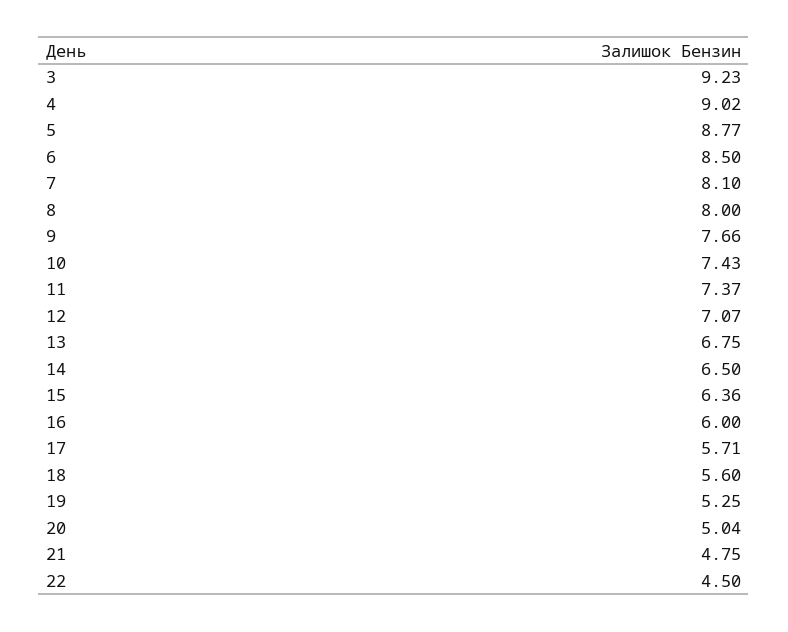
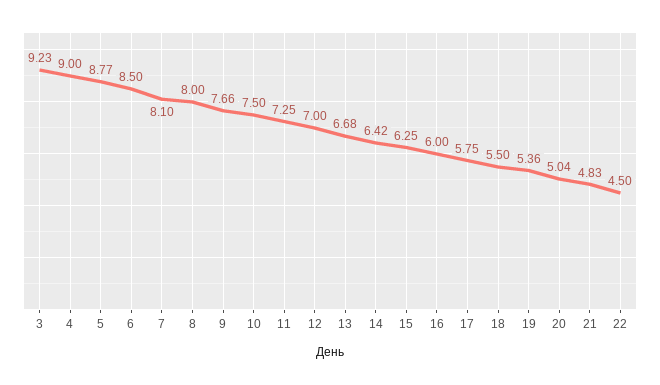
4: 9.02 -> 9
10: 7.43 -> 7.5
11: 7.37 -> 7.25
12: 7.07 -> 7
13: 6.75 -> 6.68
14: 6.5 -> 6.42
15: 6.36 -> 6.25
17: 5.71 -> 5.75
18: 5.6 -> 5.5
19: 5.25 -> 5.36
21: 4.75 -> 4.83

